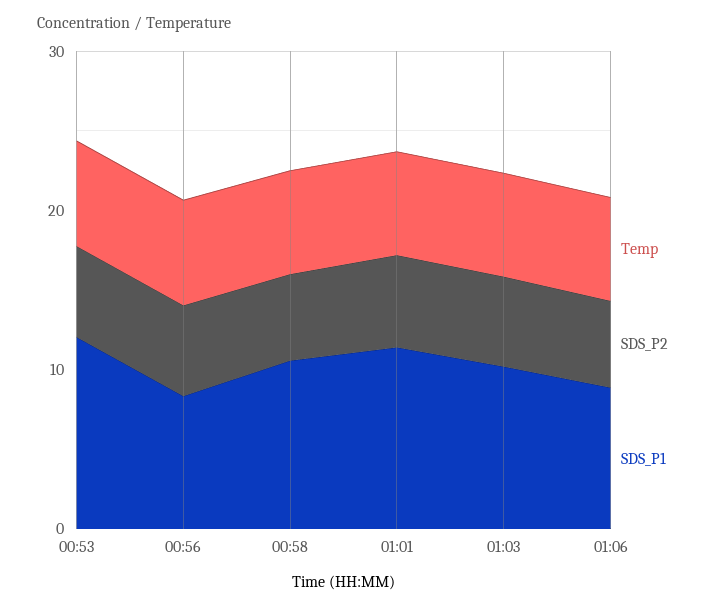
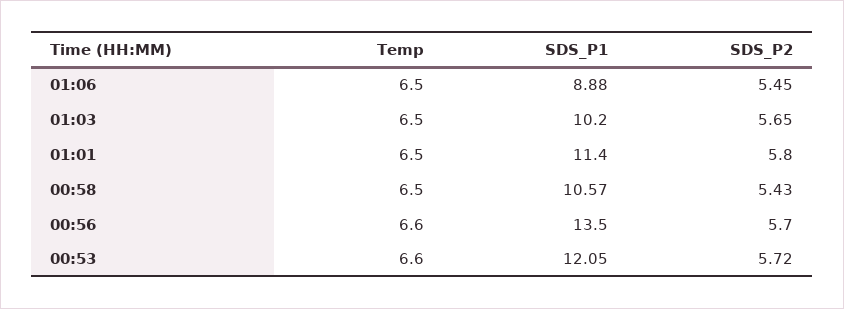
SDS_P1, 00:56: 8 -> 13.5

